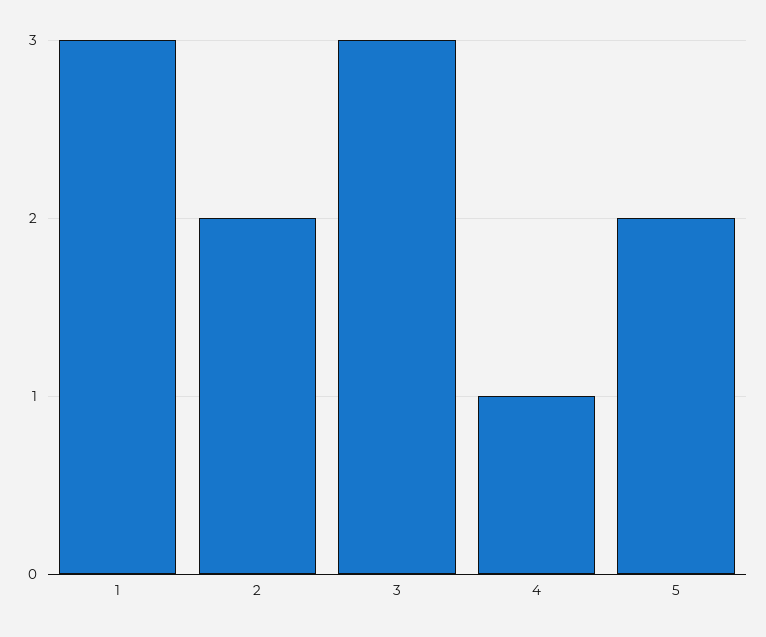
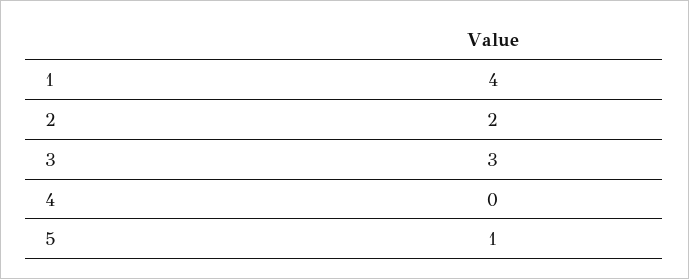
1: 3 -> 4
4: 1 -> 0
5: 2 -> 1

